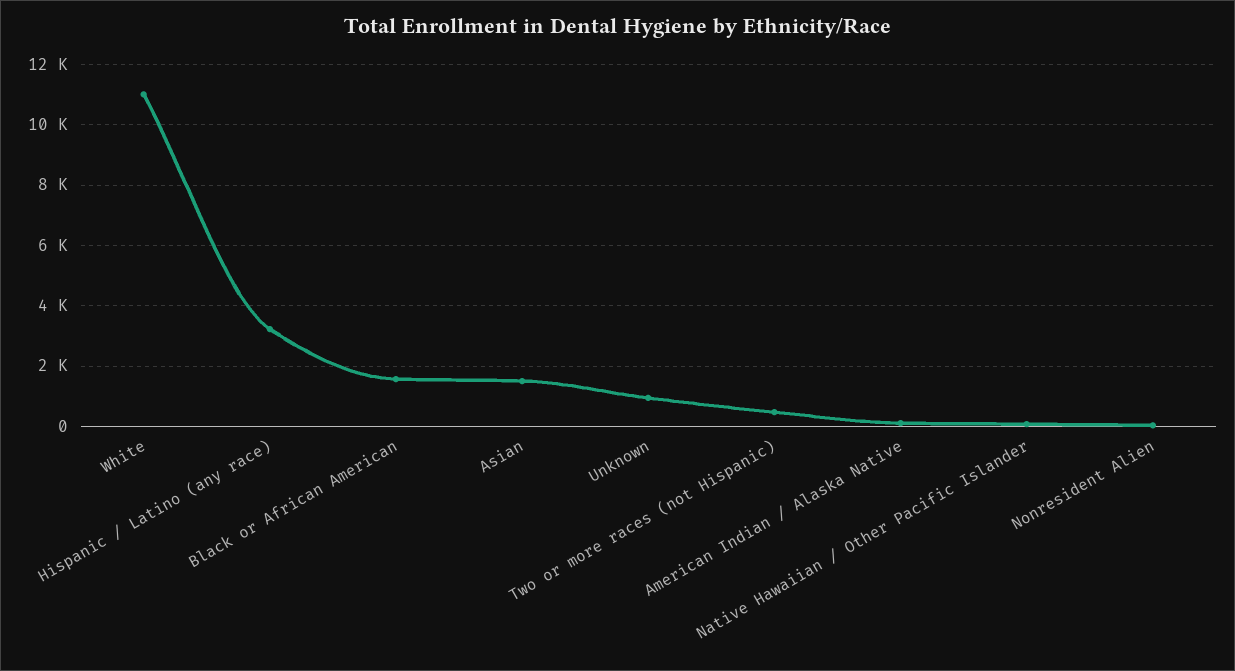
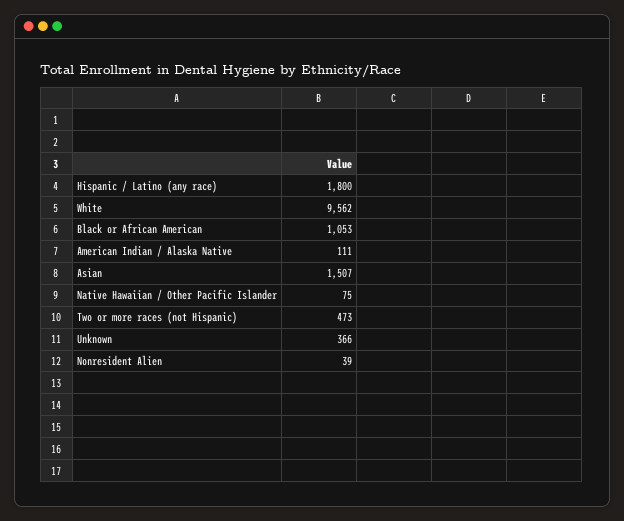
White: 11000 -> 9562
Hispanic / Latino (any race): 3200 -> 1800
Black or African American: 1600 -> 1053
Unknown: 1000 -> 366

